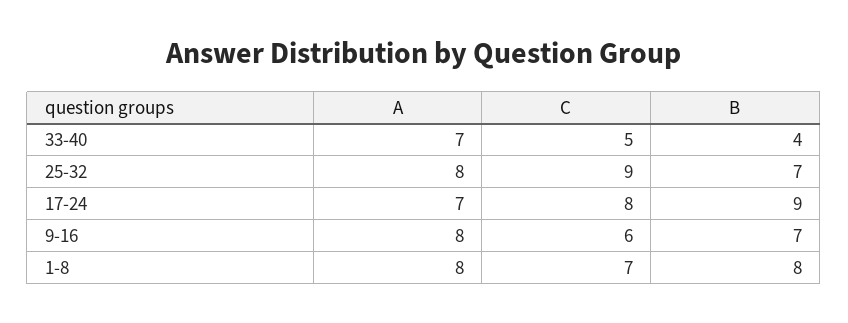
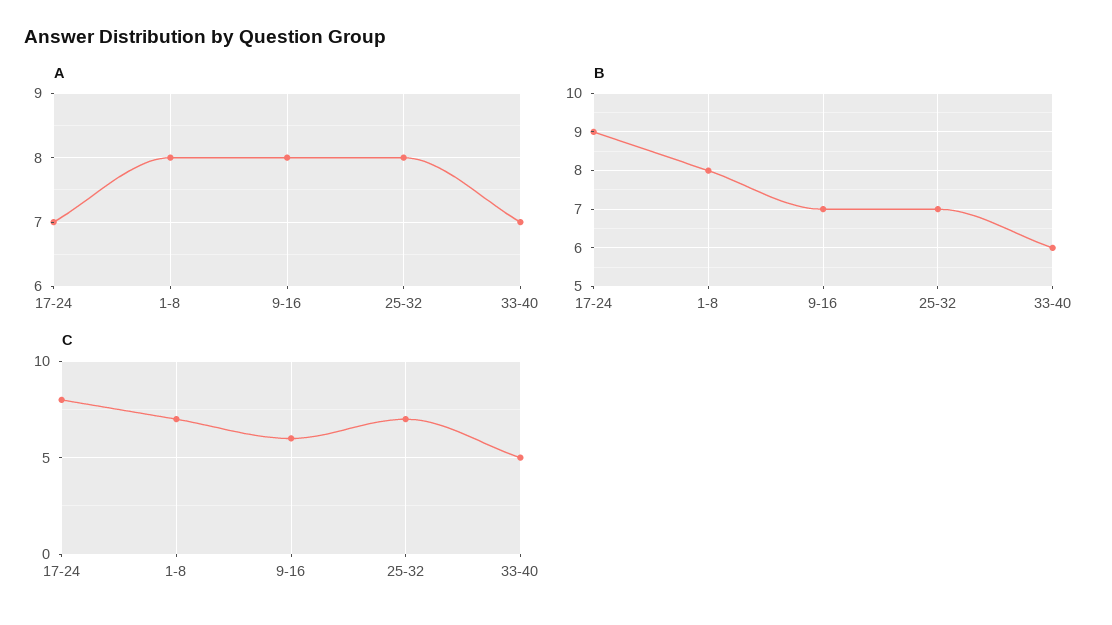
B, 33-40: 4 -> 6
C, 25-32: 9 -> 7

